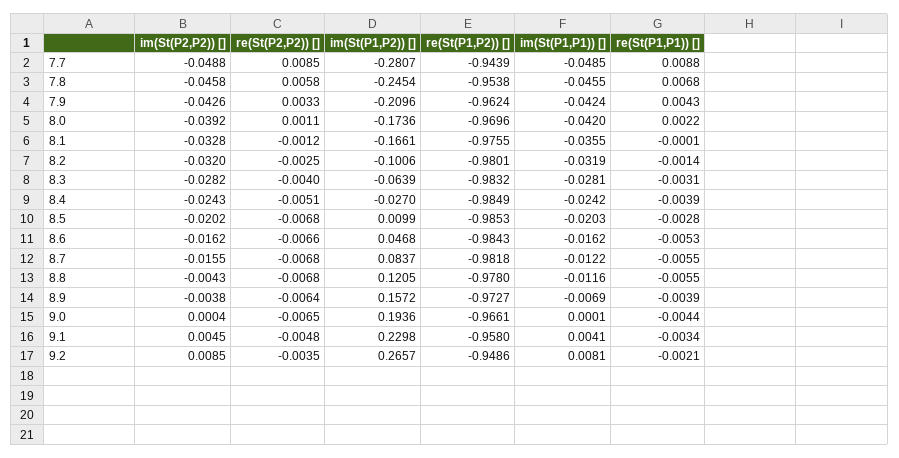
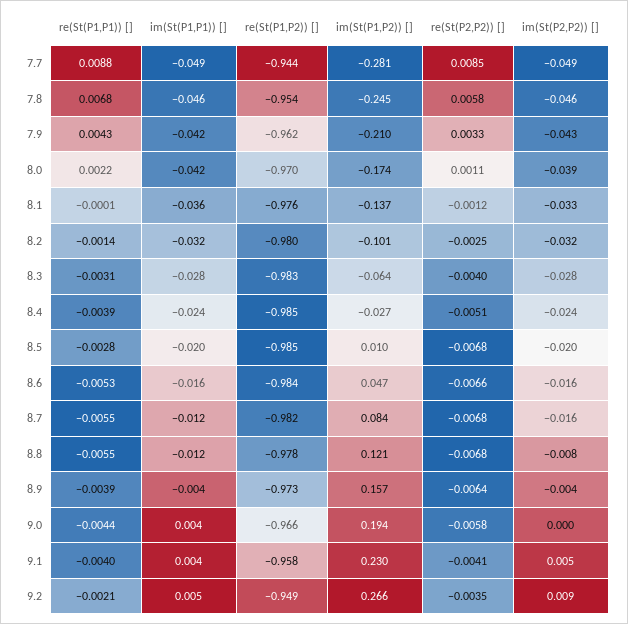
im(St(P1,P2)) [], 8.1: -0.1661 -> -0.137
im(St(P2,P2)) [], 8.8: -0.0043 -> -0.008
im(St(P1,P1)) [], 8.9: -0.0069 -> -0.004
re(St(P2,P2)) [], 9.0: -0.0065 -> -0.0058
im(St(P1,P1)) [], 9.0: 0.0001 -> 0.004
re(St(P2,P2)) [], 9.1: -0.0048 -> -0.0041
re(St(P1,P1)) [], 9.1: -0.0034 -> -0.004
im(St(P1,P1)) [], 9.2: 0.0081 -> 0.005

